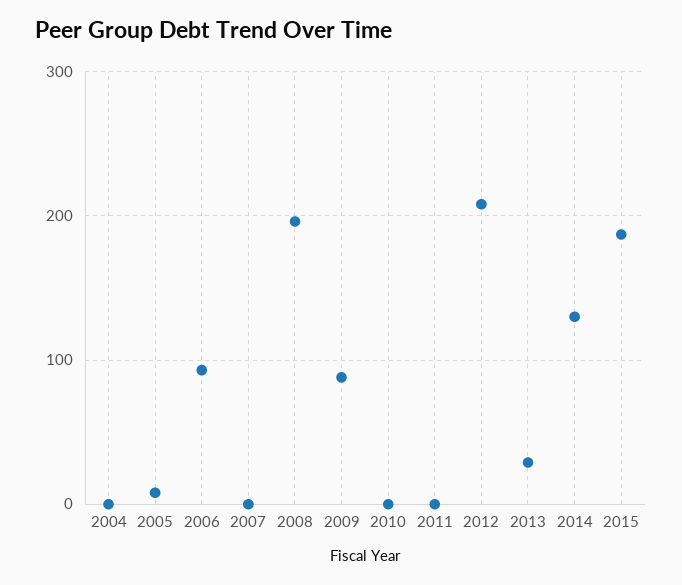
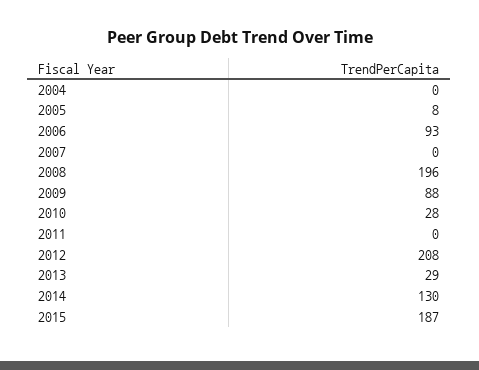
2010: 0 -> 28

